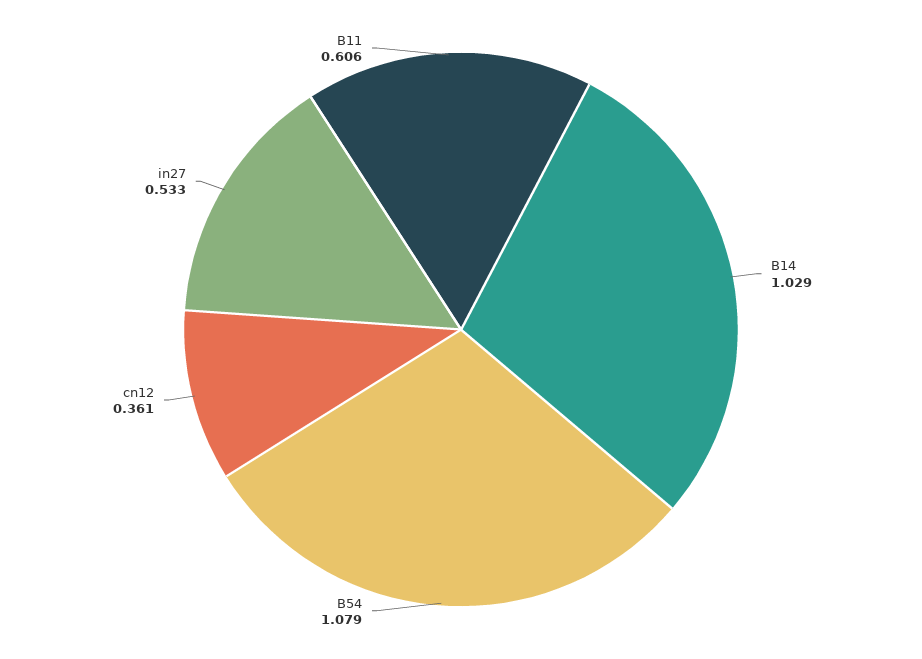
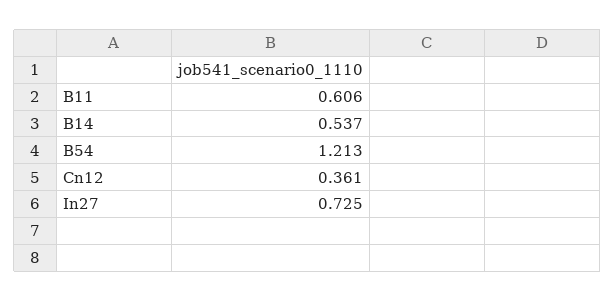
B14: 1.029 -> 0.537
B54: 1.079 -> 1.213
in27: 0.533 -> 0.725

